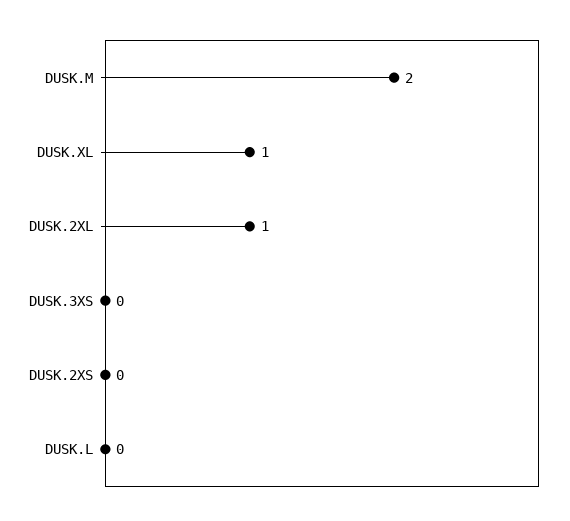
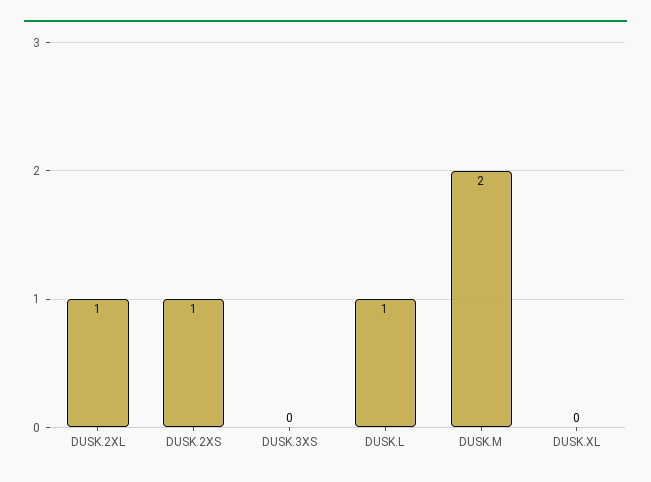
DUSK.XL: 1 -> 0
DUSK.2XS: 0 -> 1
DUSK.L: 0 -> 1

